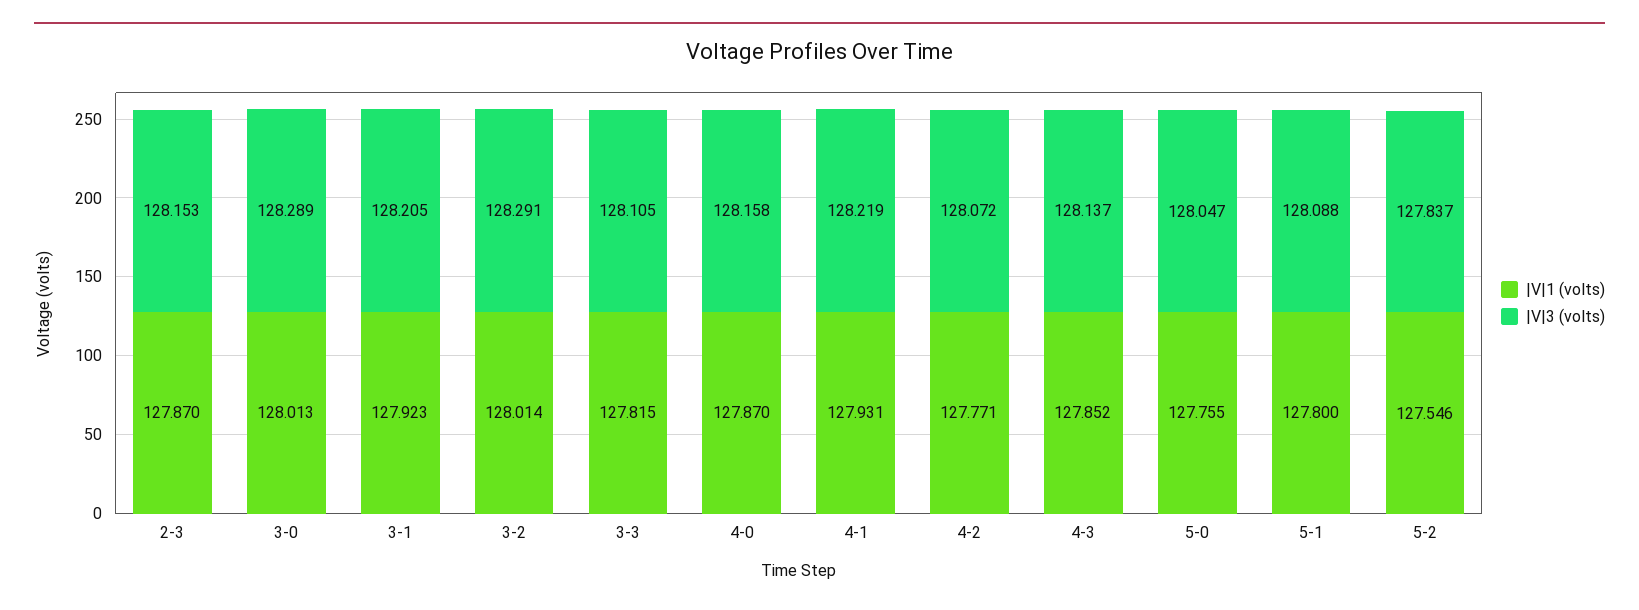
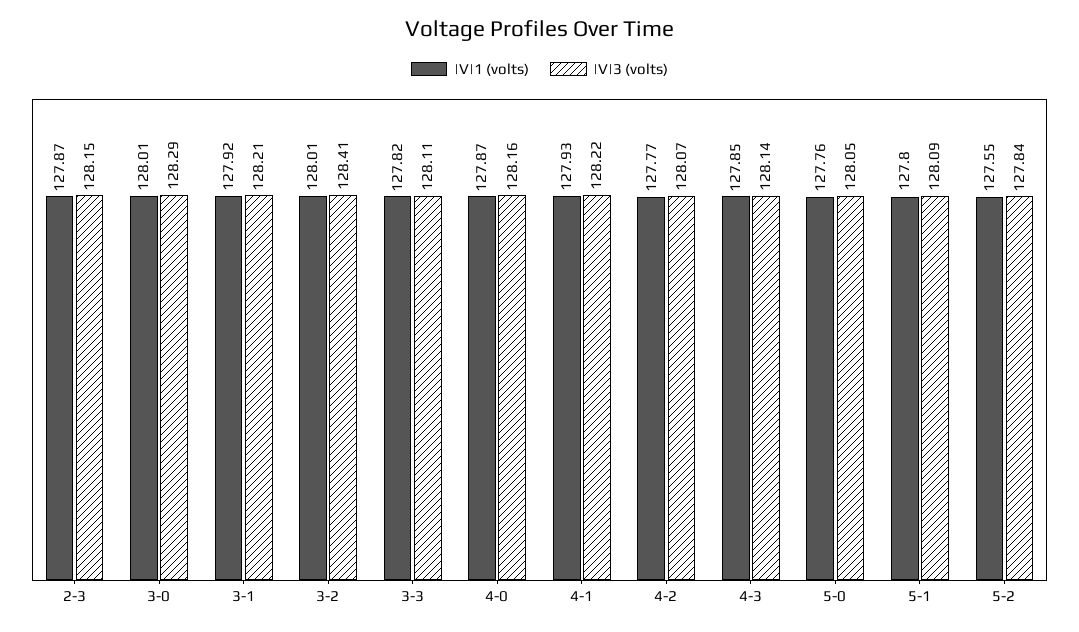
|V|3 (volts), 3-2: 128.291 -> 128.41

